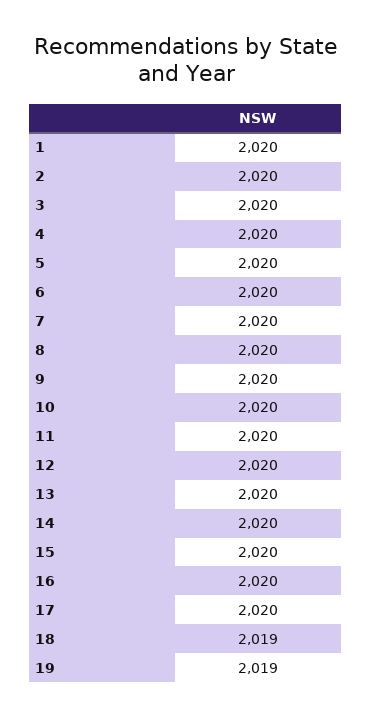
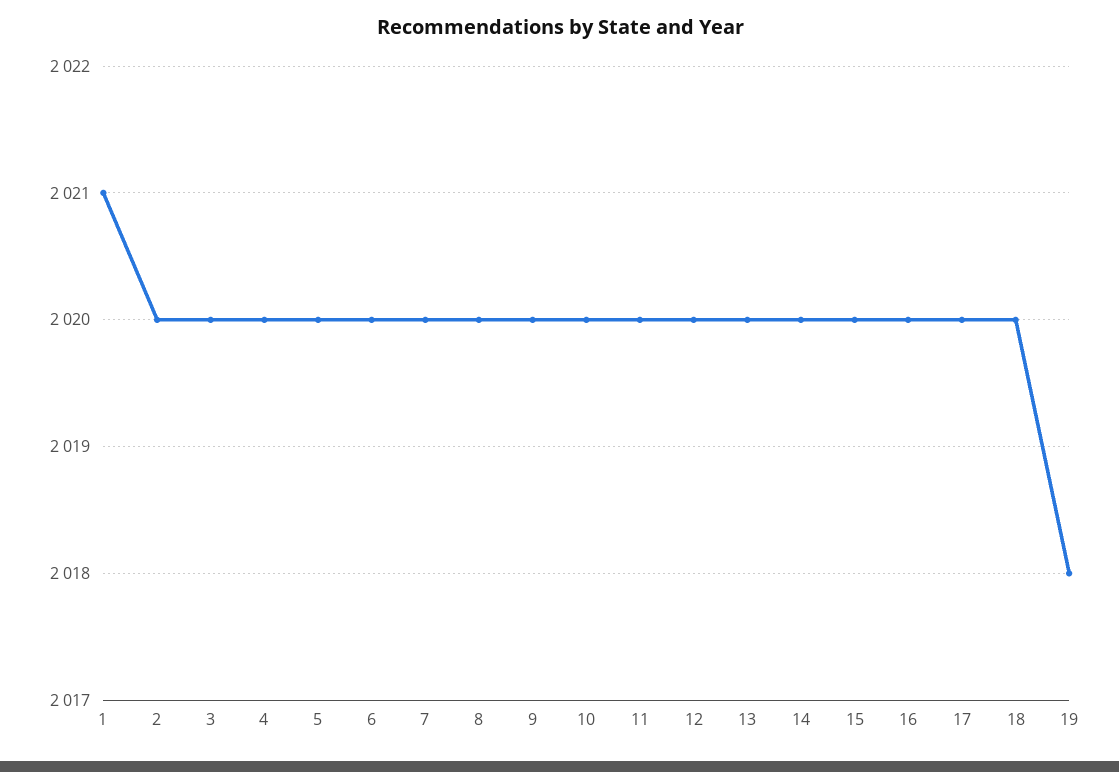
1: 2020 -> 2021
18: 2019 -> 2020
19: 2019 -> 2018

